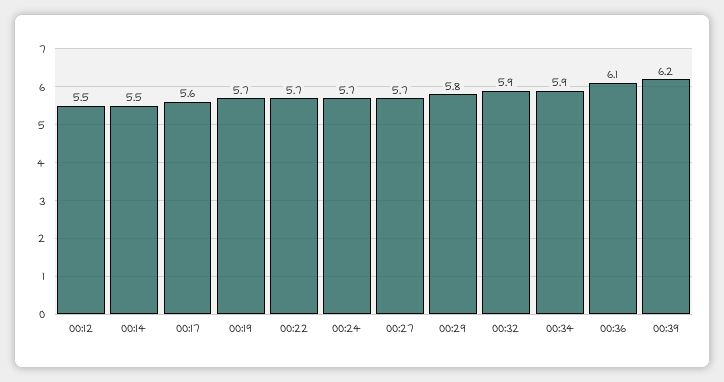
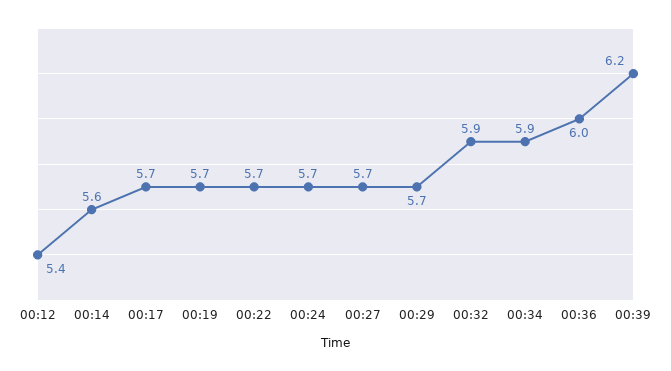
00:12: 5.5 -> 5.4
00:14: 5.5 -> 5.6
00:17: 5.6 -> 5.7
00:29: 5.8 -> 5.7
00:36: 6.1 -> 6

